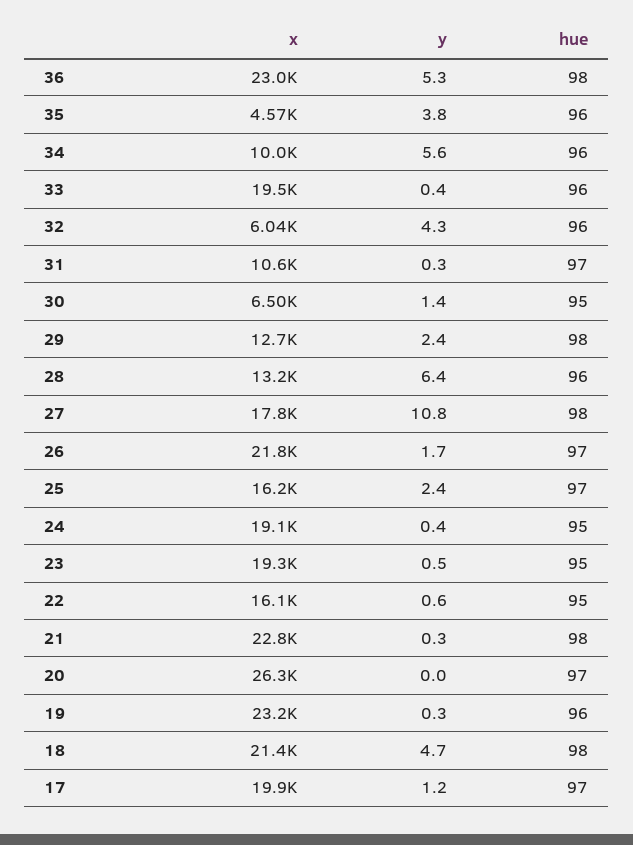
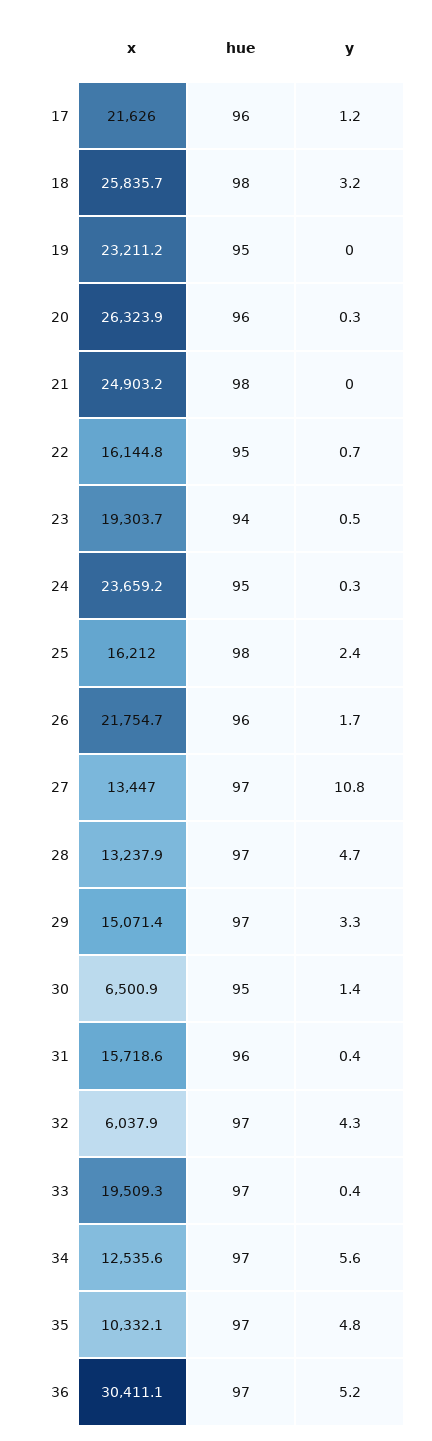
x, 36: 23000 -> 30411.1
y, 36: 5.3 -> 5.2
hue, 36: 98 -> 97
x, 35: 4570 -> 10332.1
y, 35: 3.8 -> 4.8
hue, 35: 96 -> 97
x, 34: 10000 -> 12535.6
hue, 34: 96 -> 97
hue, 33: 96 -> 97
hue, 32: 96 -> 97
x, 31: 10600 -> 15718.6
y, 31: 0.3 -> 0.4
hue, 31: 97 -> 96
x, 29: 12700 -> 15071.4
y, 29: 2.4 -> 3.3
hue, 29: 98 -> 97
y, 28: 6.4 -> 4.7
hue, 28: 96 -> 97
x, 27: 17800 -> 13447
hue, 27: 98 -> 97
hue, 26: 97 -> 96
hue, 25: 97 -> 98
x, 24: 19100 -> 23659.2
y, 24: 0.4 -> 0.3
hue, 23: 95 -> 94
y, 22: 0.6 -> 0.7
x, 21: 22800 -> 24903.2
y, 21: 0.3 -> 0
y, 20: 0 -> 0.3
hue, 20: 97 -> 96
y, 19: 0.3 -> 0
hue, 19: 96 -> 95
x, 18: 21400 -> 25835.7
y, 18: 4.7 -> 3.2
x, 17: 19900 -> 21626
hue, 17: 97 -> 96

